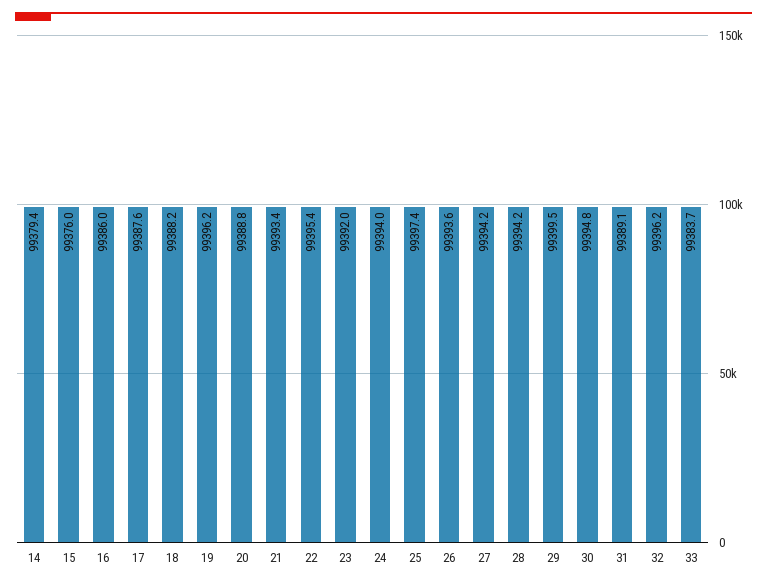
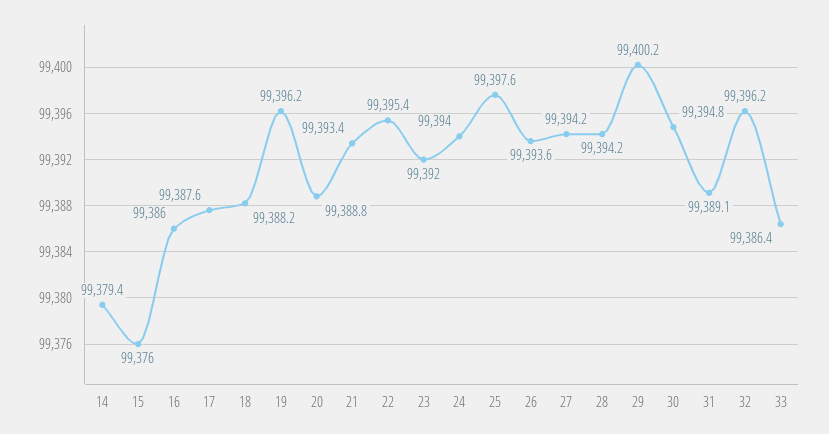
25: 99397.4 -> 99397.6
29: 99399.5 -> 99400.2
33: 99383.7 -> 99386.4

